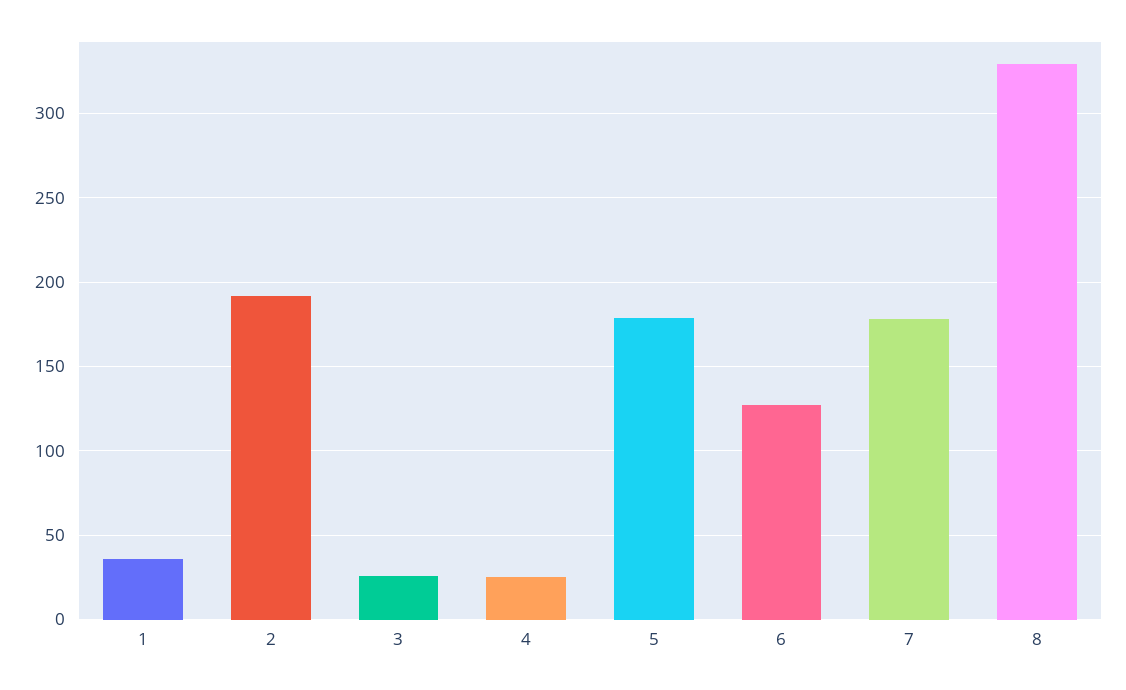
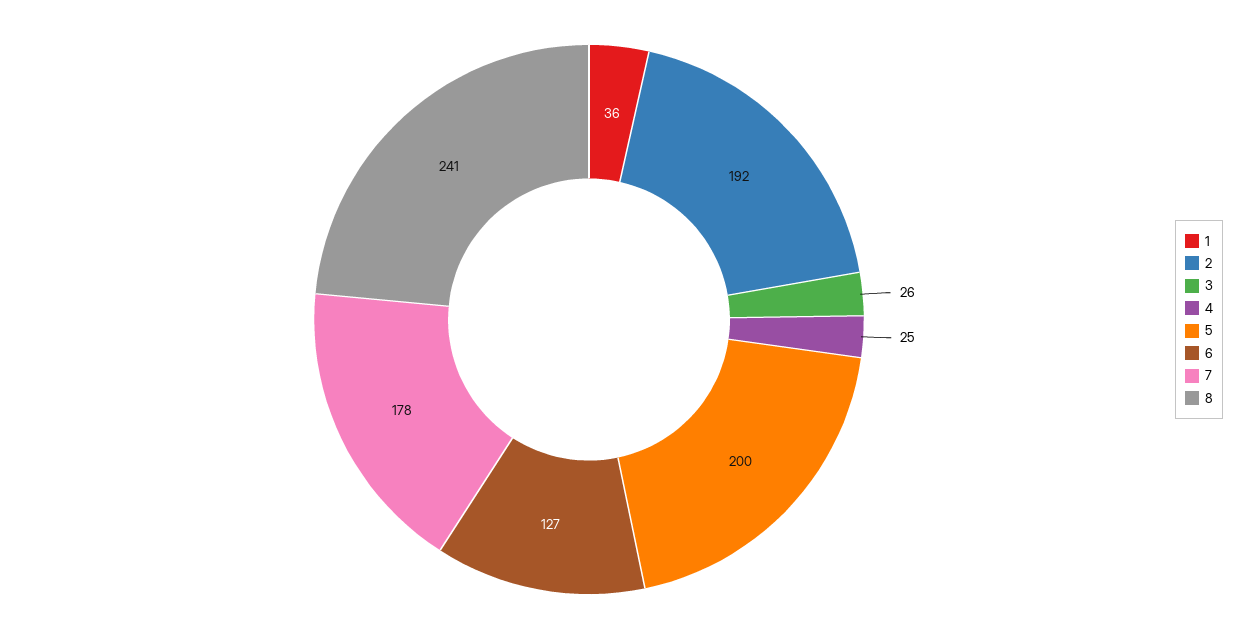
5: 180 -> 200
8: 330 -> 241

